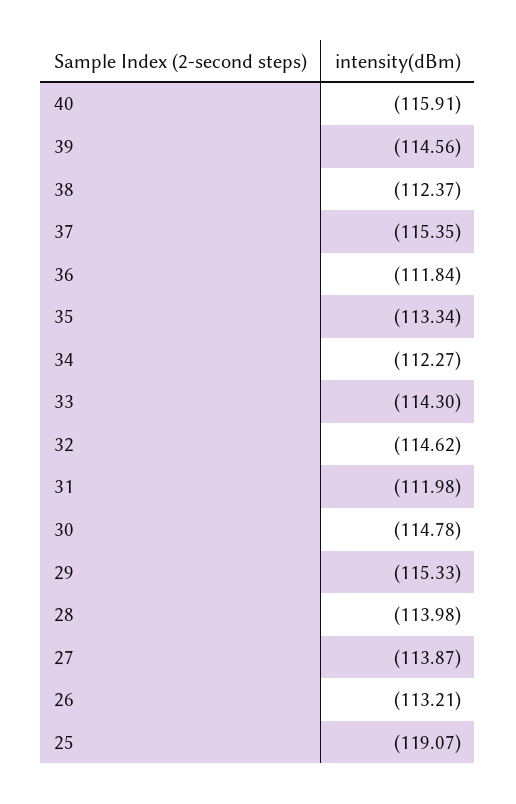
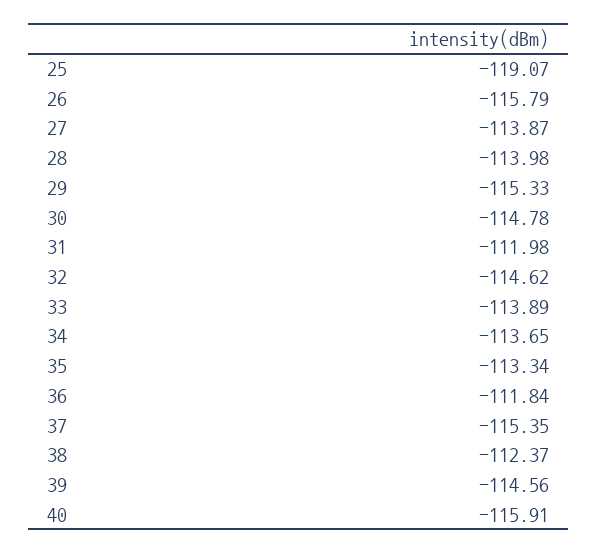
34: -112.27 -> -113.65
33: -114.3 -> -113.89
26: -113.21 -> -115.79

